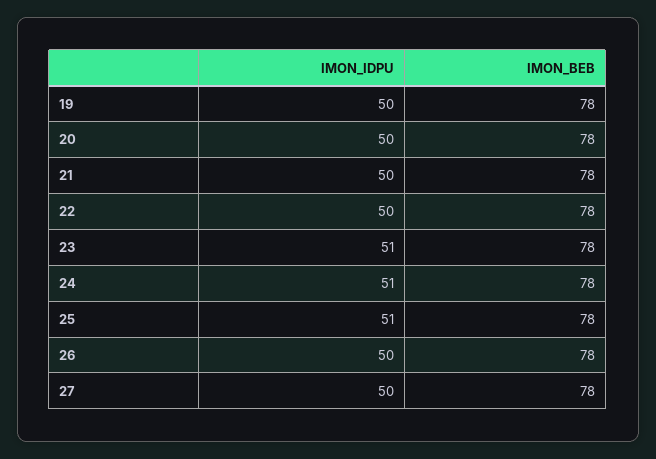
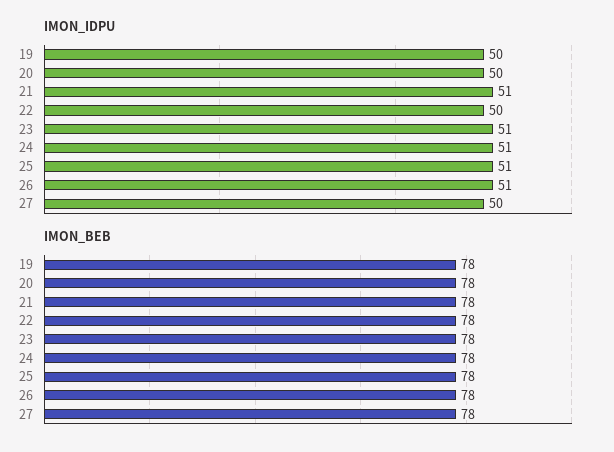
IMON_IDPU, 21: 50 -> 51
IMON_IDPU, 26: 50 -> 51

